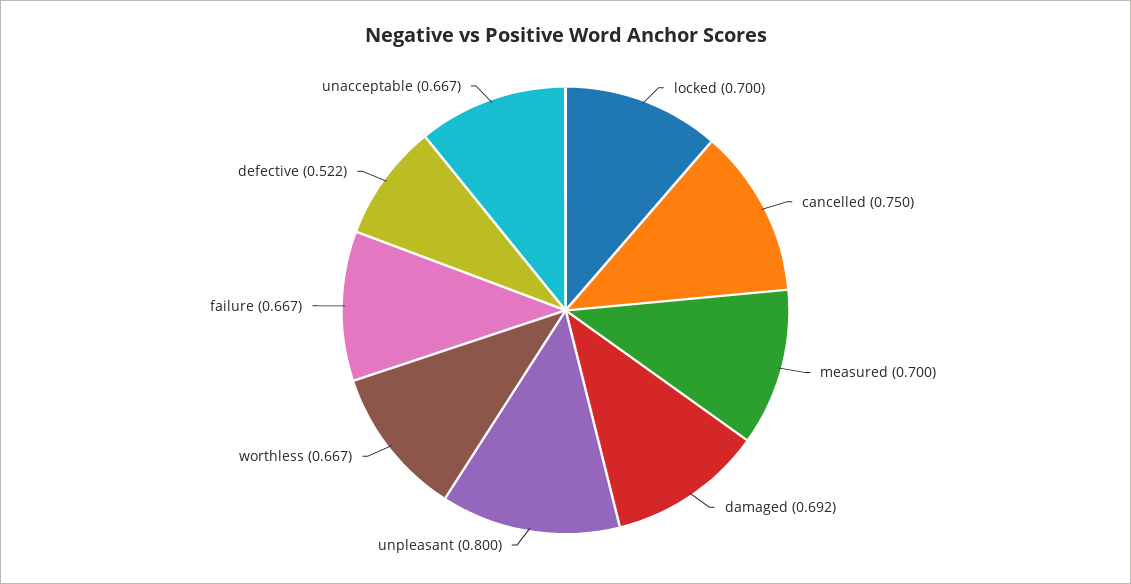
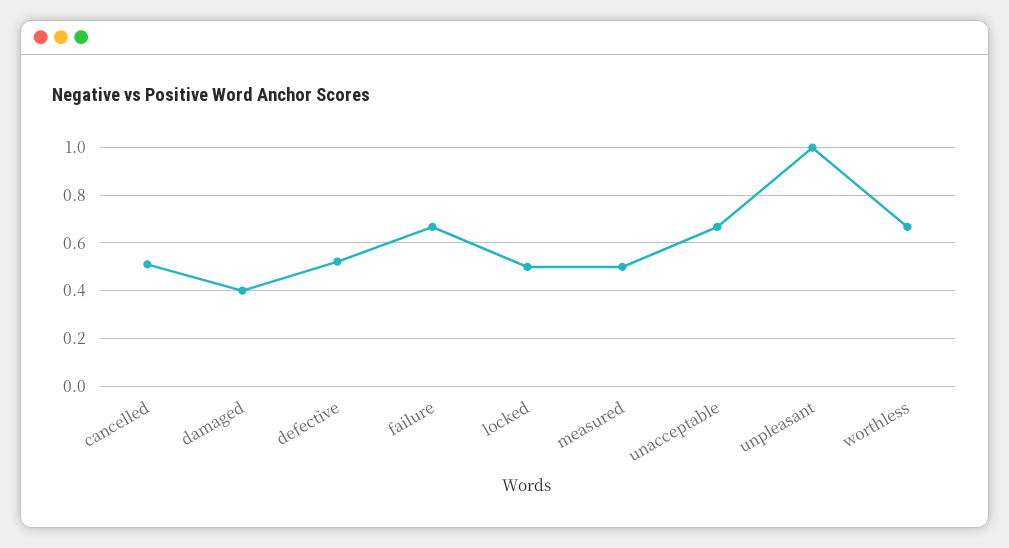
locked: 0.7 -> 0.5
cancelled: 0.75 -> 0.5
measured: 0.7 -> 0.5
damaged: 0.692 -> 0.4
unpleasant: 0.8 -> 1

